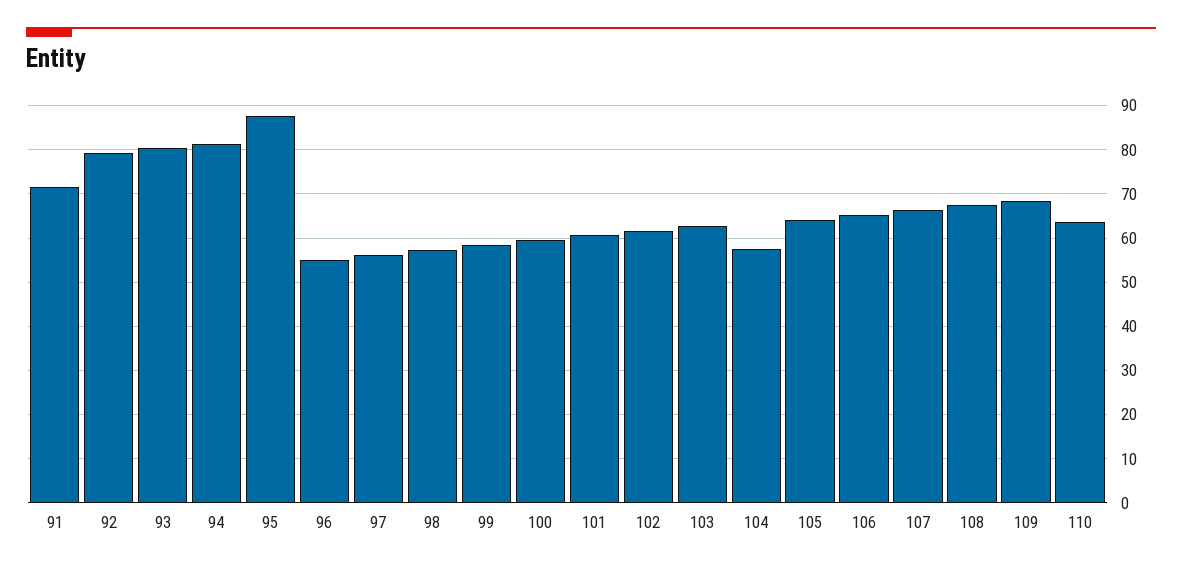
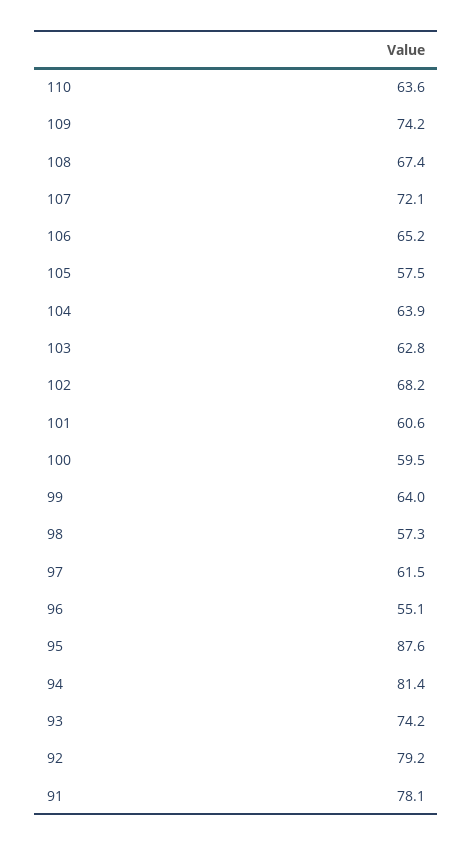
91: 72 -> 78.1
93: 80 -> 74.2
97: 56 -> 61.5
99: 58 -> 64
102: 62 -> 68.2
104: 58 -> 63.9
105: 64 -> 57.5
107: 66 -> 72.1
109: 68 -> 74.2

